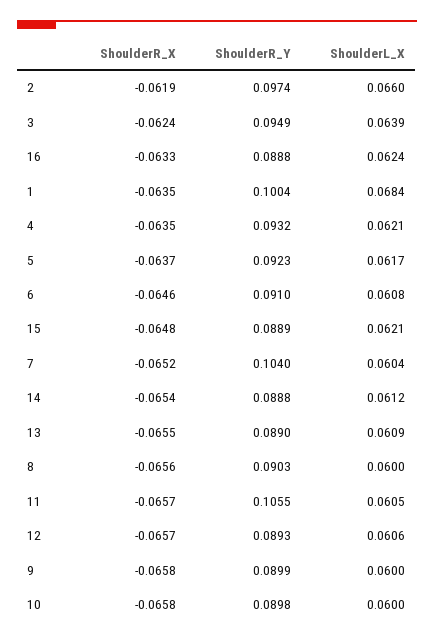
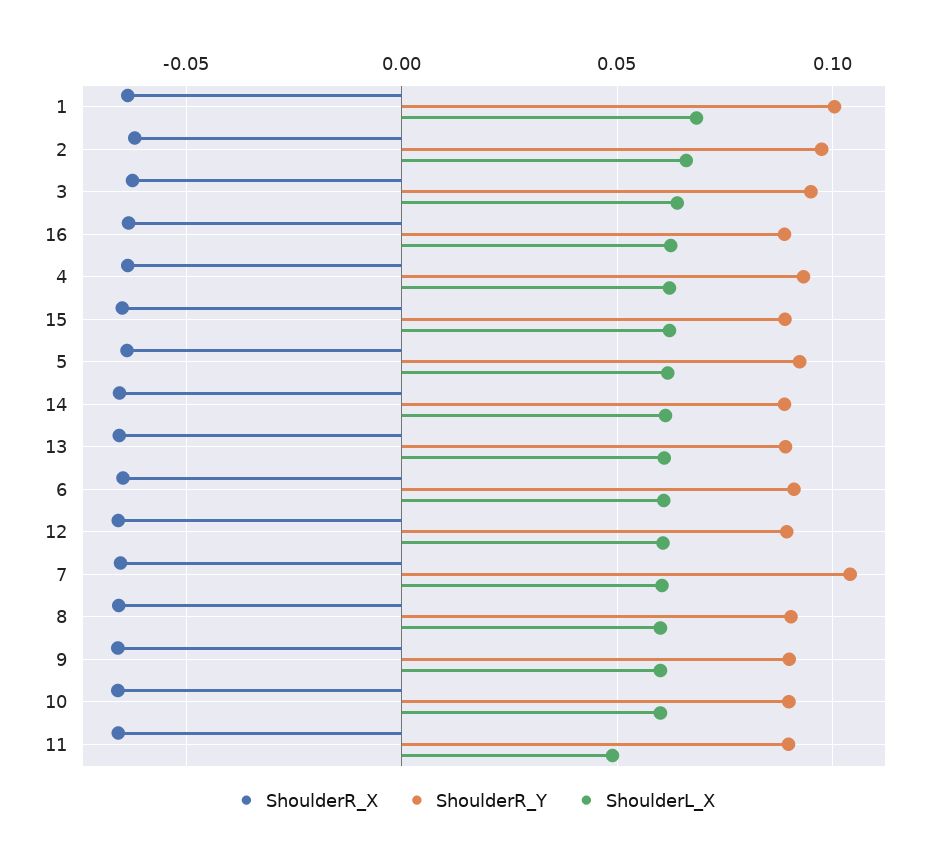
ShoulderR_Y, 11: 0.1055 -> 0.09
ShoulderL_X, 11: 0.0605 -> 0.05

